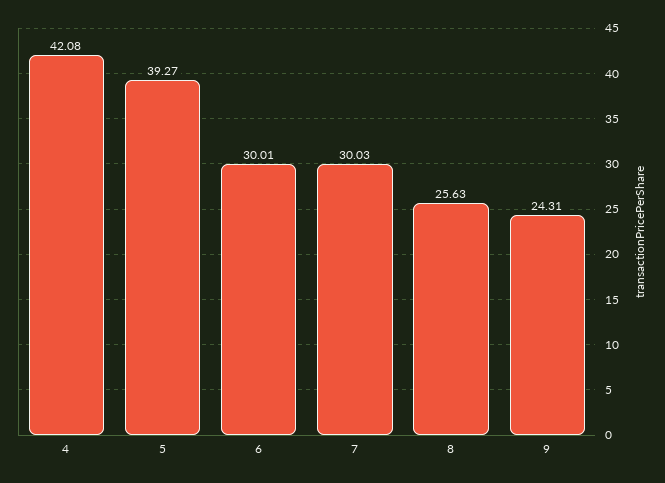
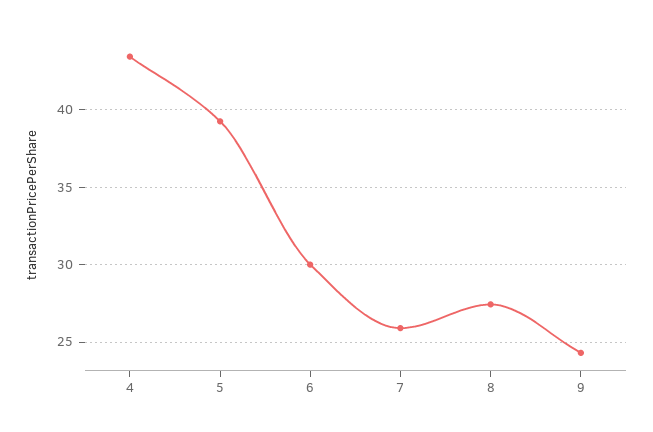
4: 42.08 -> 43.5
7: 30.03 -> 26
8: 25.63 -> 27.5

